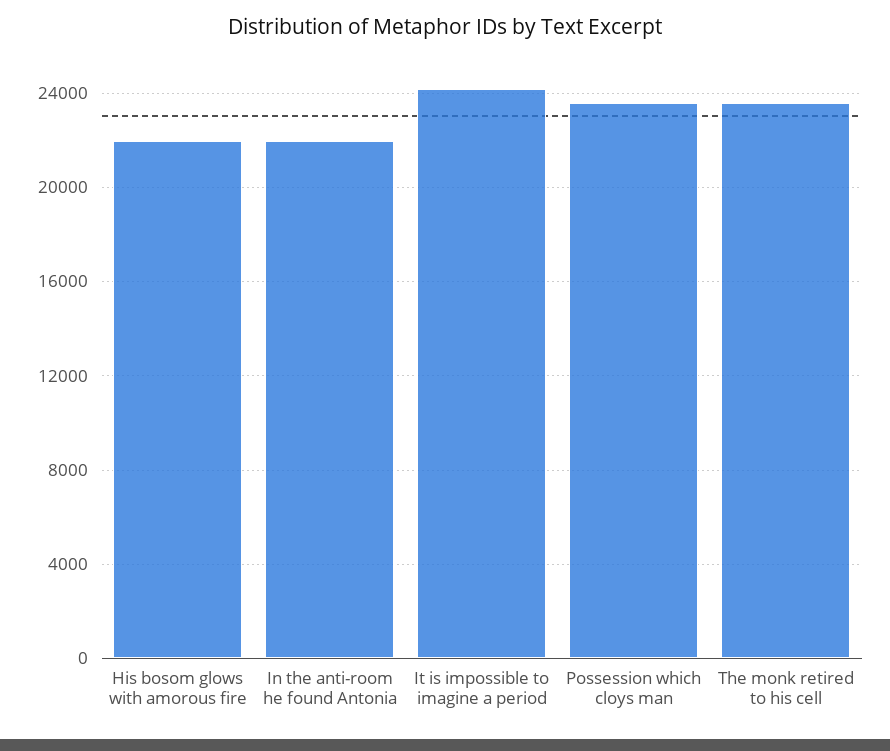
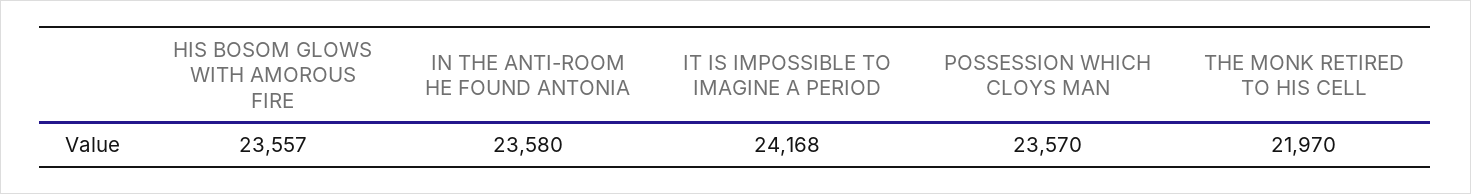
His bosom glows with amorous fire: 22000 -> 23557
In the anti-room he found Antonia: 22000 -> 23580
The monk retired to his cell: 23500 -> 21970

